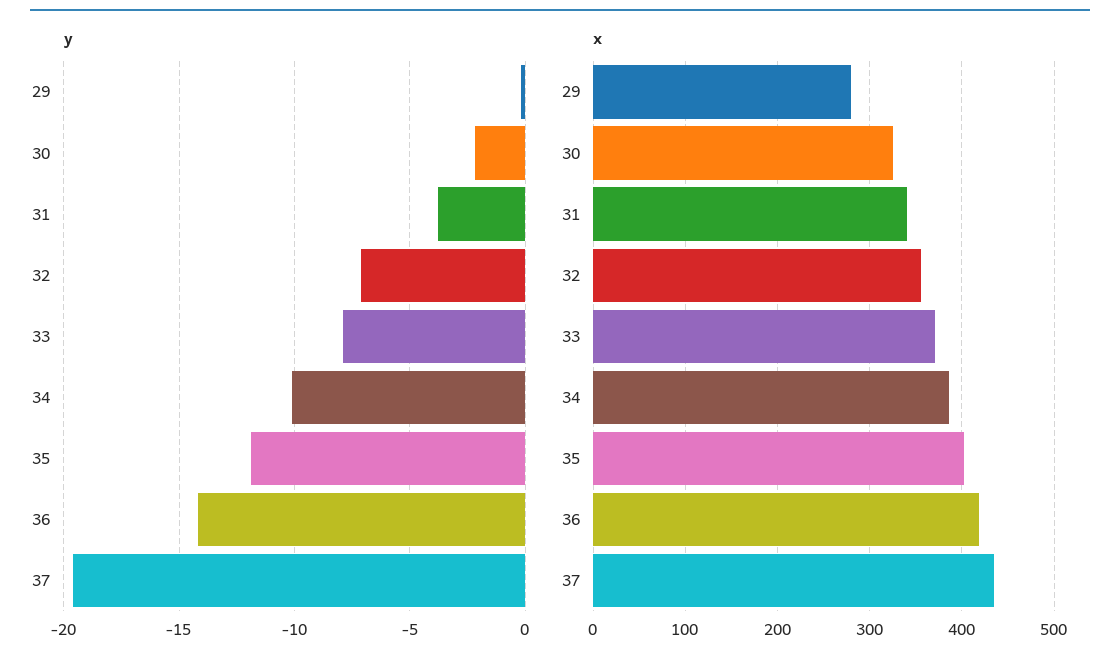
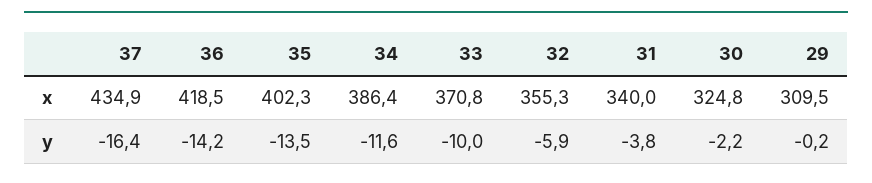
y, 32: -7 -> -5.9
y, 33: -8 -> -10
y, 34: -10 -> -11.6
y, 35: -12 -> -13.5
y, 37: -19.5 -> -16.4
x, 29: 280 -> 309.5

